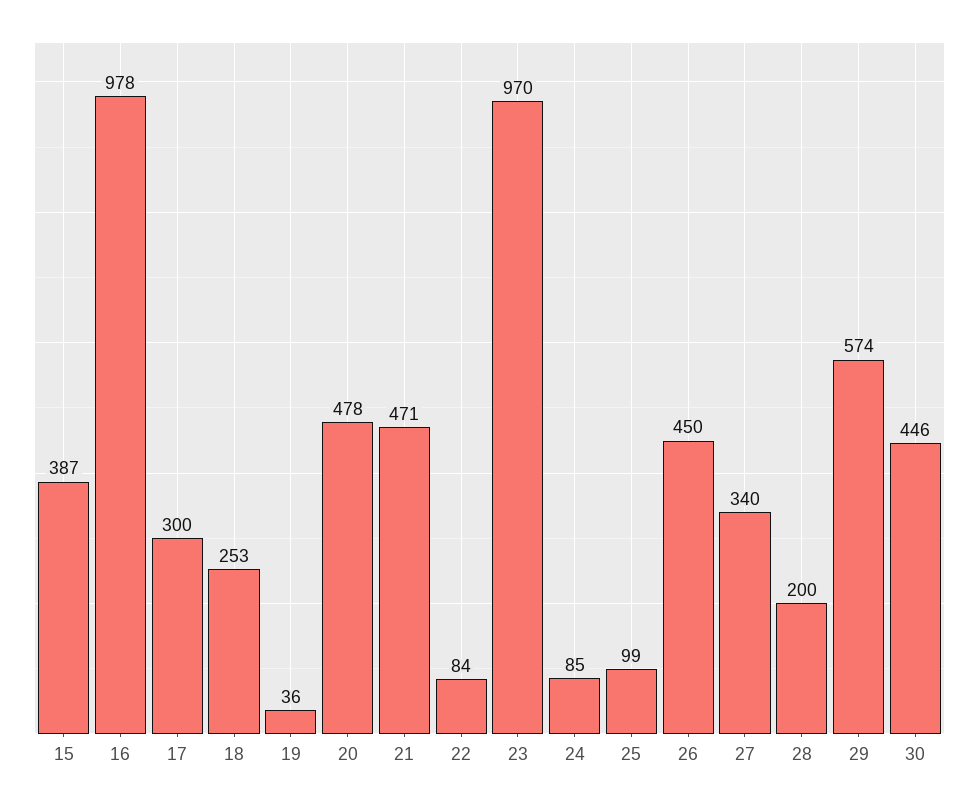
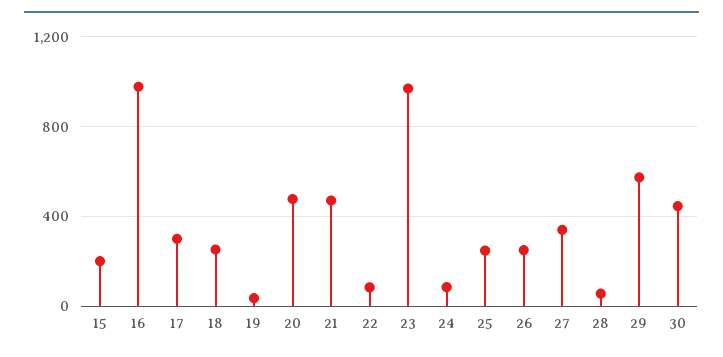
15: 387 -> 200
25: 99 -> 250
26: 450 -> 250
28: 200 -> 50

